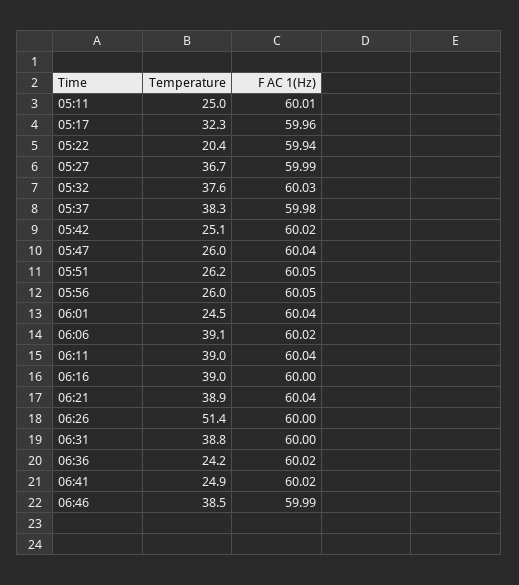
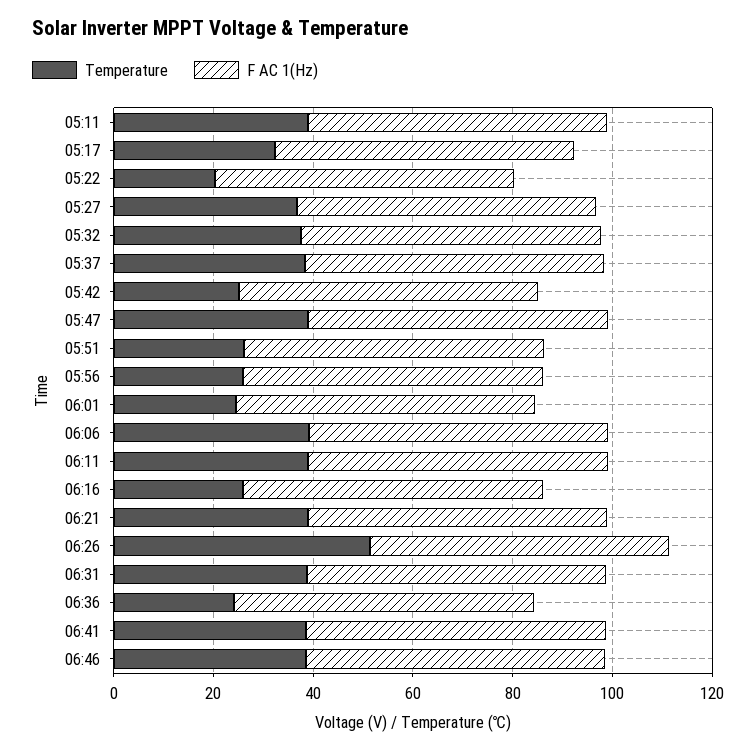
Temperature, 05:11: 25 -> 40
Temperature, 05:47: 26 -> 40
Temperature, 06:16: 39 -> 25
Temperature, 06:41: 24.9 -> 40

